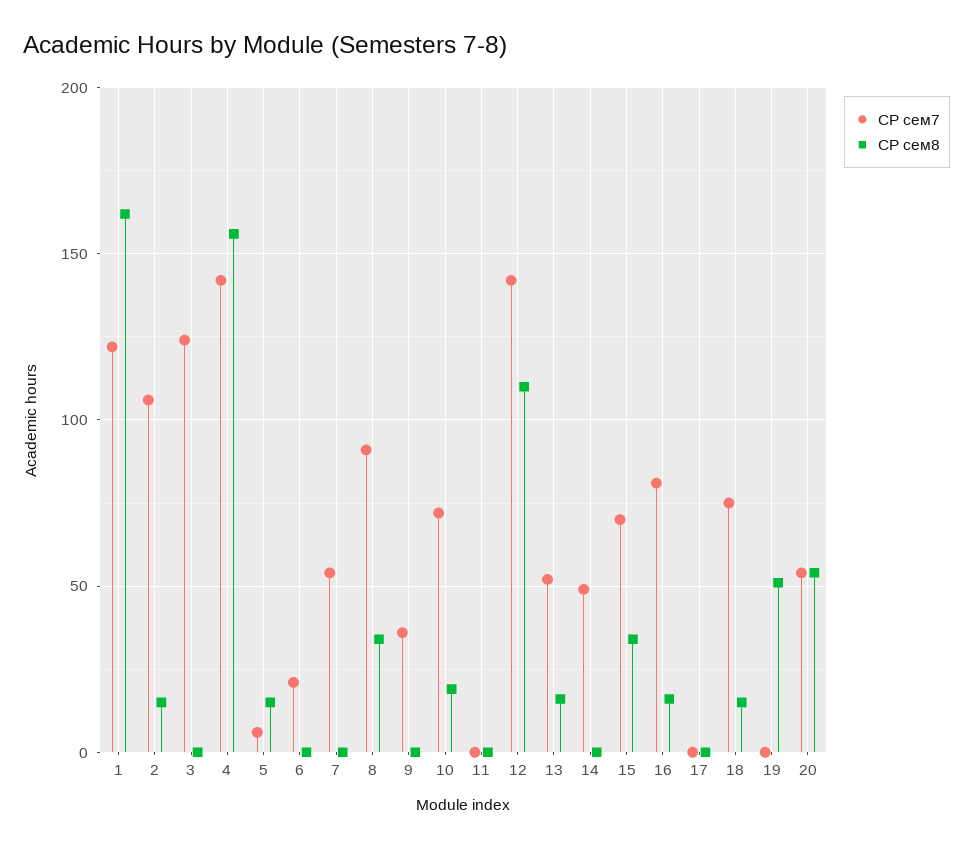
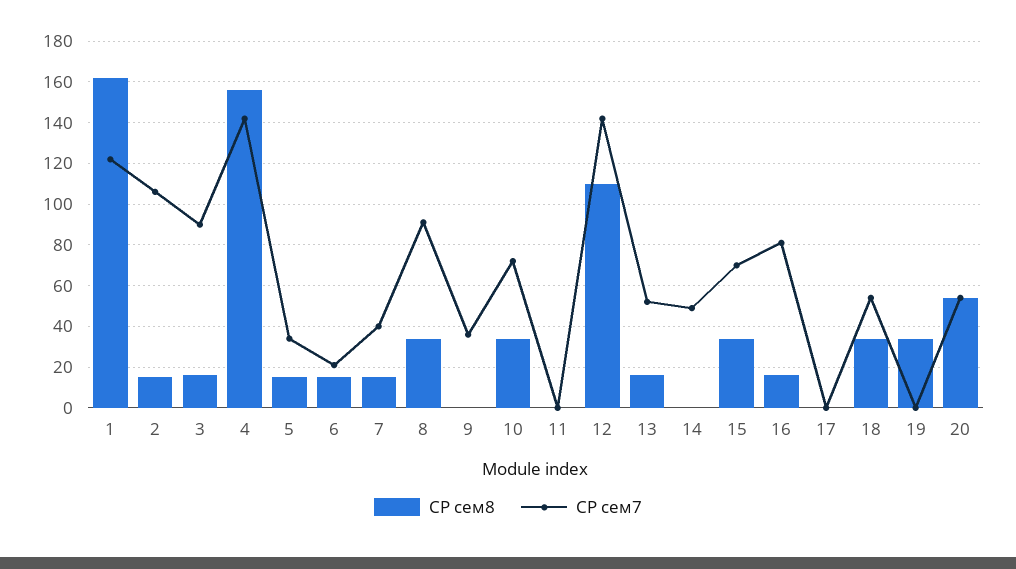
СР сем7, 3: 125 -> 90
СР сем8, 3: 0 -> 15
СР сем7, 5: 5 -> 35
СР сем8, 6: 0 -> 15
СР сем7, 7: 55 -> 40
СР сем8, 7: 0 -> 15
СР сем8, 10: 20 -> 35
СР сем7, 18: 75 -> 55
СР сем8, 18: 15 -> 35
СР сем8, 19: 50 -> 35

